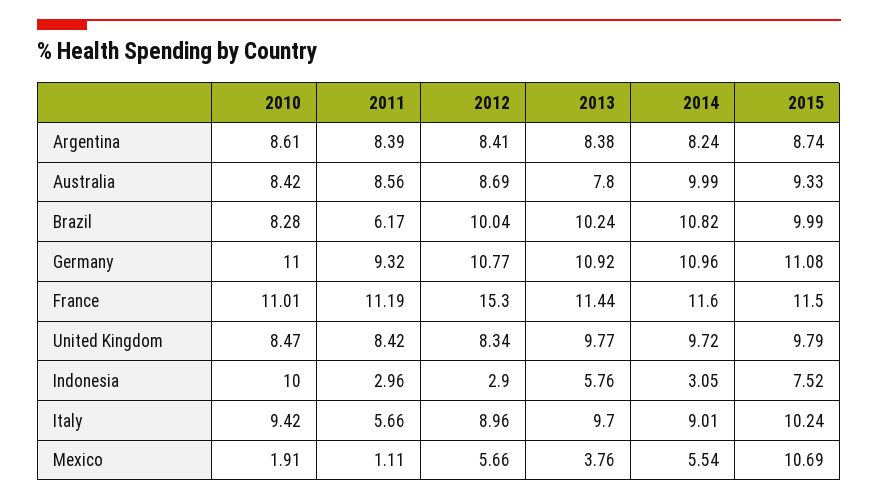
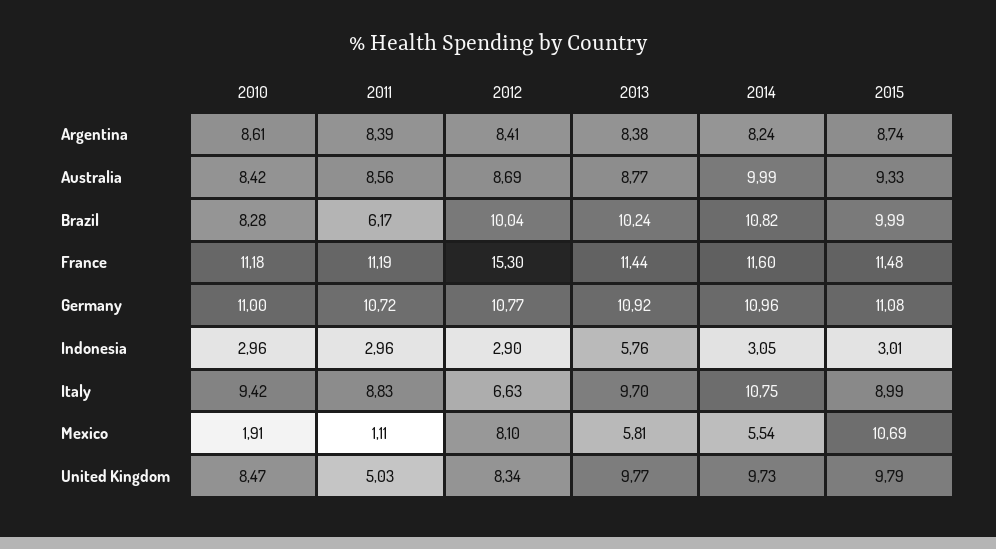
2013, Australia: 7.8 -> 8.77
2011, Germany: 9.32 -> 10.72
2010, France: 11.01 -> 11.18
2015, France: 11.5 -> 11.48
2011, United Kingdom: 8.42 -> 5.03
2014, United Kingdom: 9.72 -> 9.73
2010, Indonesia: 10 -> 2.96
2015, Indonesia: 7.52 -> 3.01
2011, Italy: 5.66 -> 8.83
2012, Italy: 8.96 -> 6.63
2014, Italy: 9.01 -> 10.75
2015, Italy: 10.24 -> 8.99
2012, Mexico: 5.66 -> 8.1
2013, Mexico: 3.76 -> 5.81

